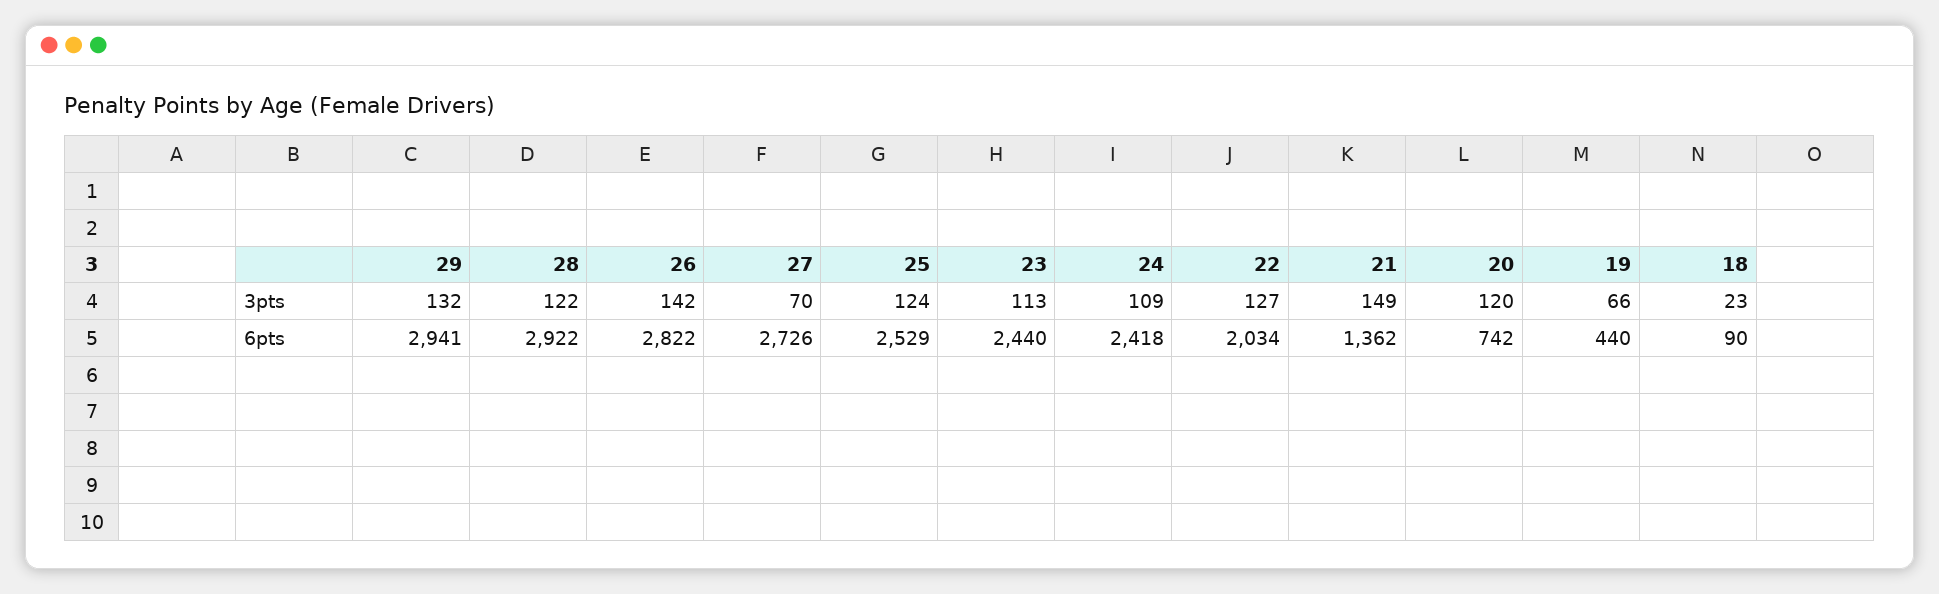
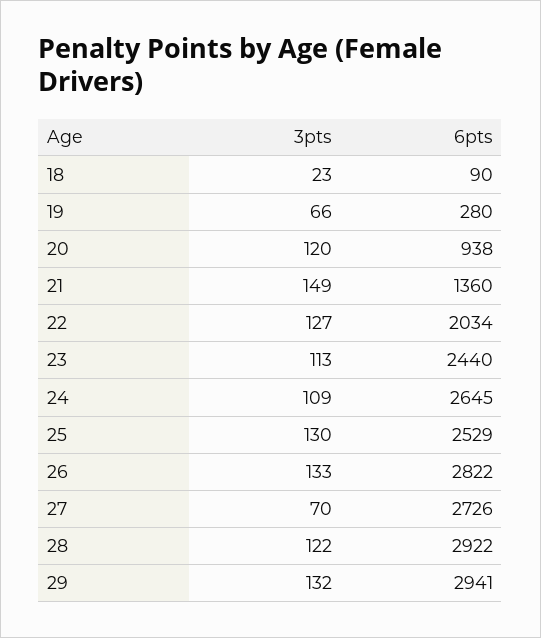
26, 3pts: 142 -> 133
25, 3pts: 124 -> 130
24, 6pts: 2418 -> 2645
21, 6pts: 1362 -> 1360
20, 6pts: 742 -> 938
19, 6pts: 440 -> 280

